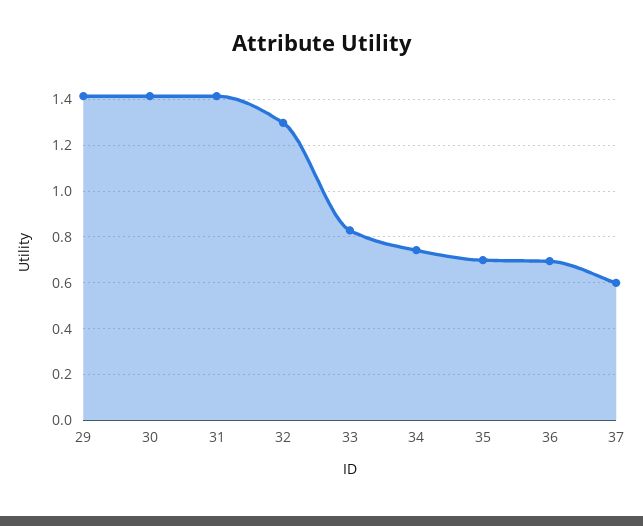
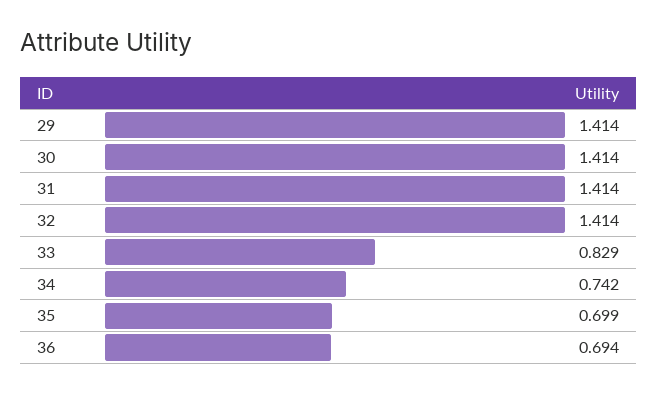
32: 1.3 -> 1.414
37: 0.6 -> none

